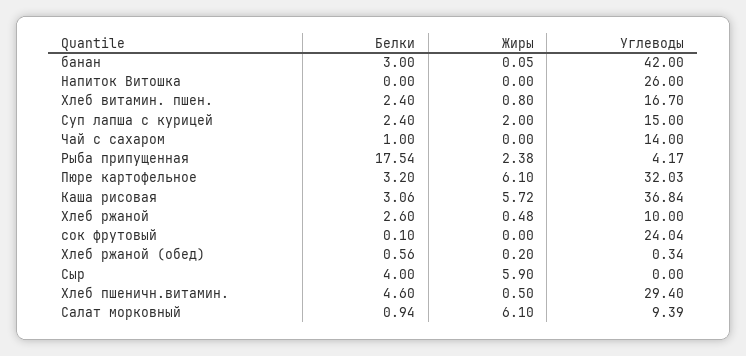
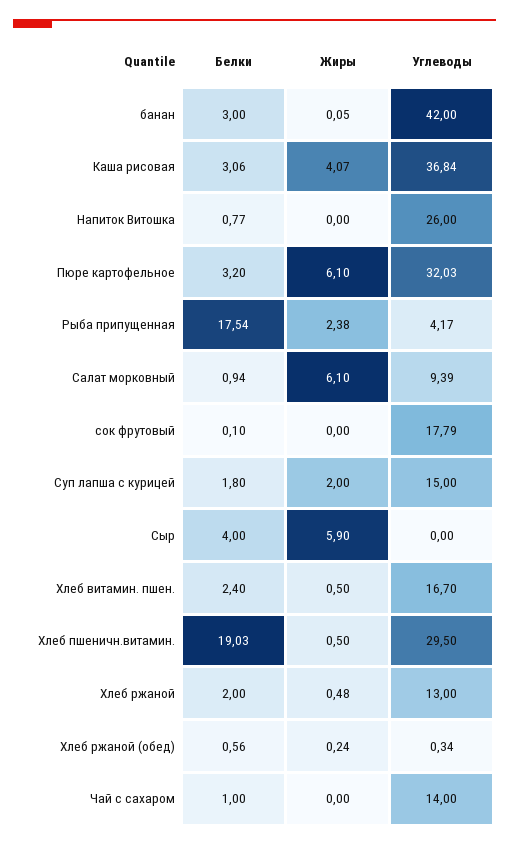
Белки, Напиток Витошка: 0 -> 0.77
Жиры, Хлеб витамин. пшен.: 0.8 -> 0.5
Белки, Суп лапша с курицей: 2.4 -> 1.8
Жиры, Каша рисовая: 5.72 -> 4.07
Белки, Хлеб ржаной: 2.6 -> 2
Углеводы, Хлеб ржаной: 10 -> 13
Углеводы, сок фрутовый: 24.04 -> 17.79
Жиры, Хлеб ржаной (обед): 0.2 -> 0.24
Белки, Хлеб пшеничн.витамин.: 4.6 -> 19.03
Углеводы, Хлеб пшеничн.витамин.: 29.4 -> 29.5

